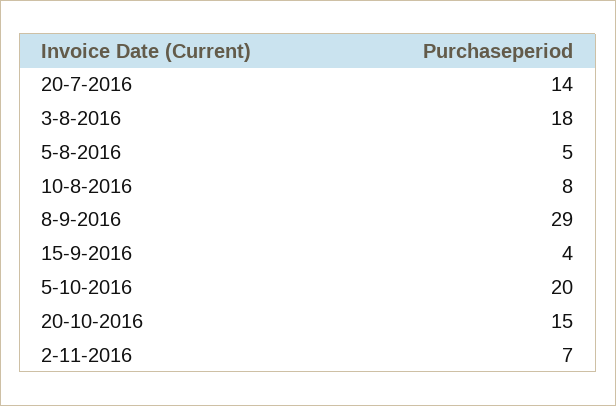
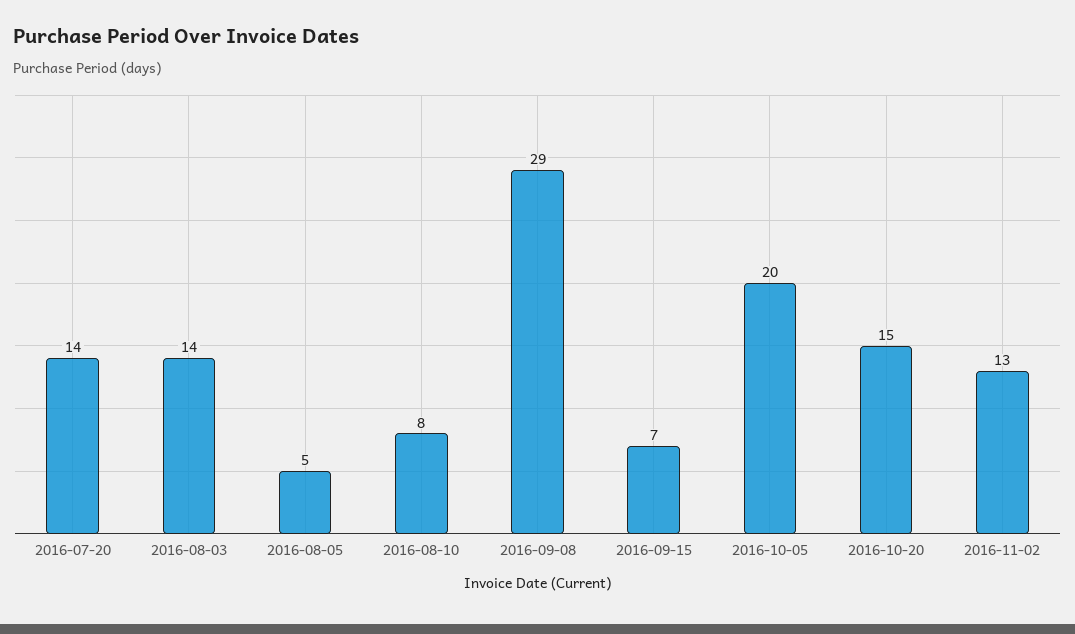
3-8-2016: 18 -> 14
15-9-2016: 4 -> 7
2-11-2016: 7 -> 13

